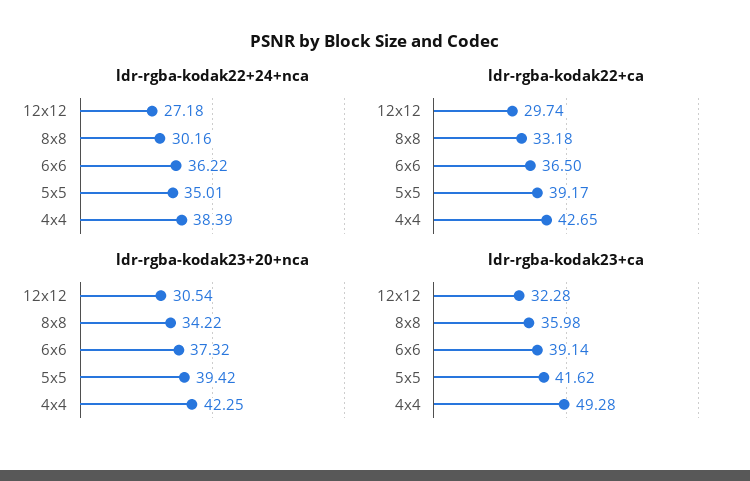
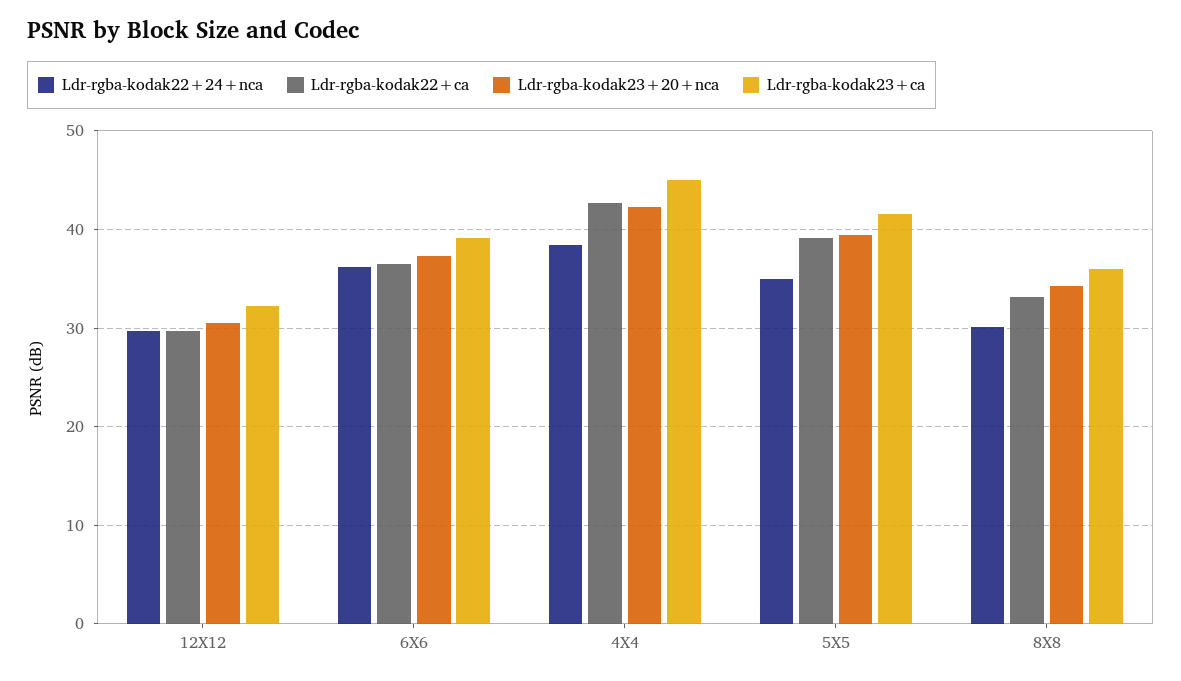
ldr-rgba-kodak22+24+nca, 12x12: 27.18 -> 30
ldr-rgba-kodak23+ca, 4x4: 49.28 -> 45

